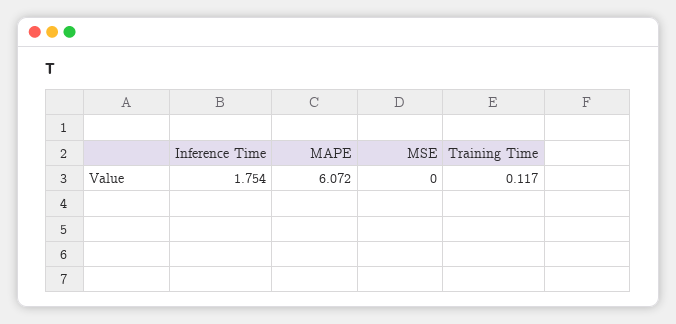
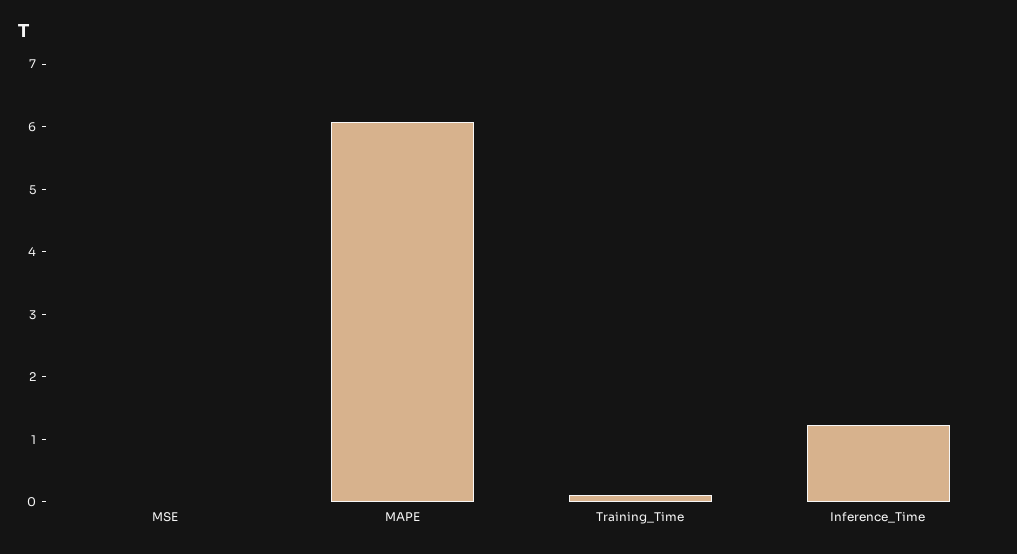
Inference Time: 1.754 -> 1.2

